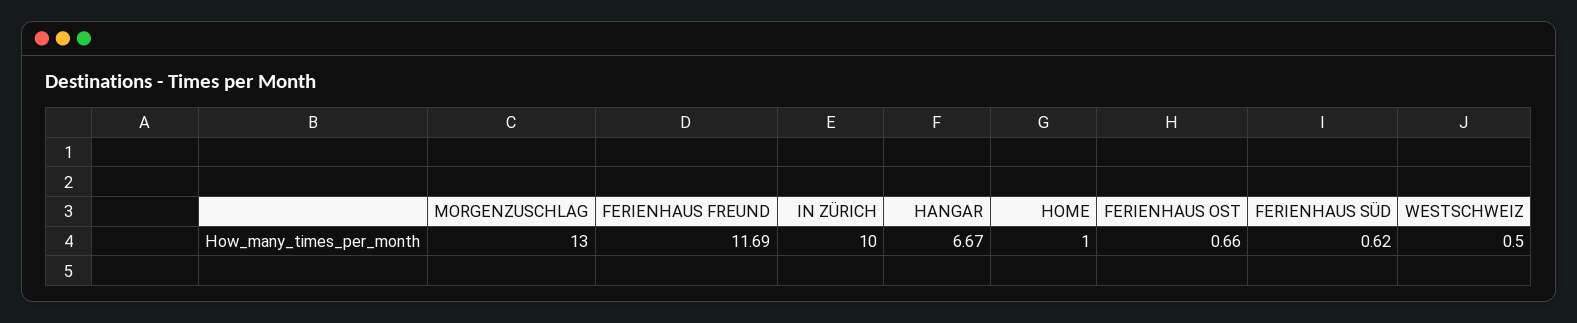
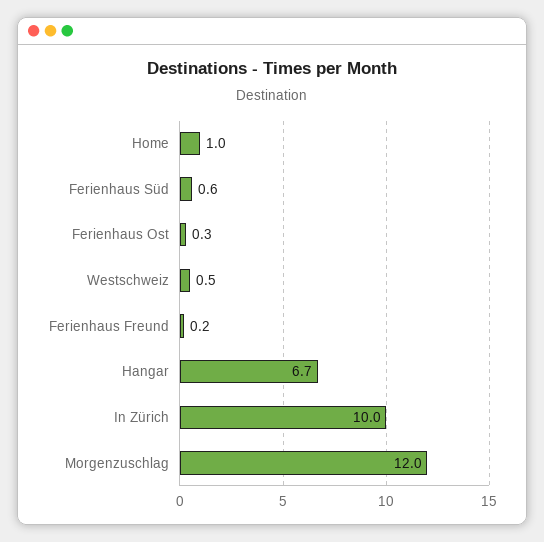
MORGENZUSCHLAG: 13 -> 12
FERIENHAUS FREUND: 11.69 -> 0.2
FERIENHAUS OST: 0.66 -> 0.3

